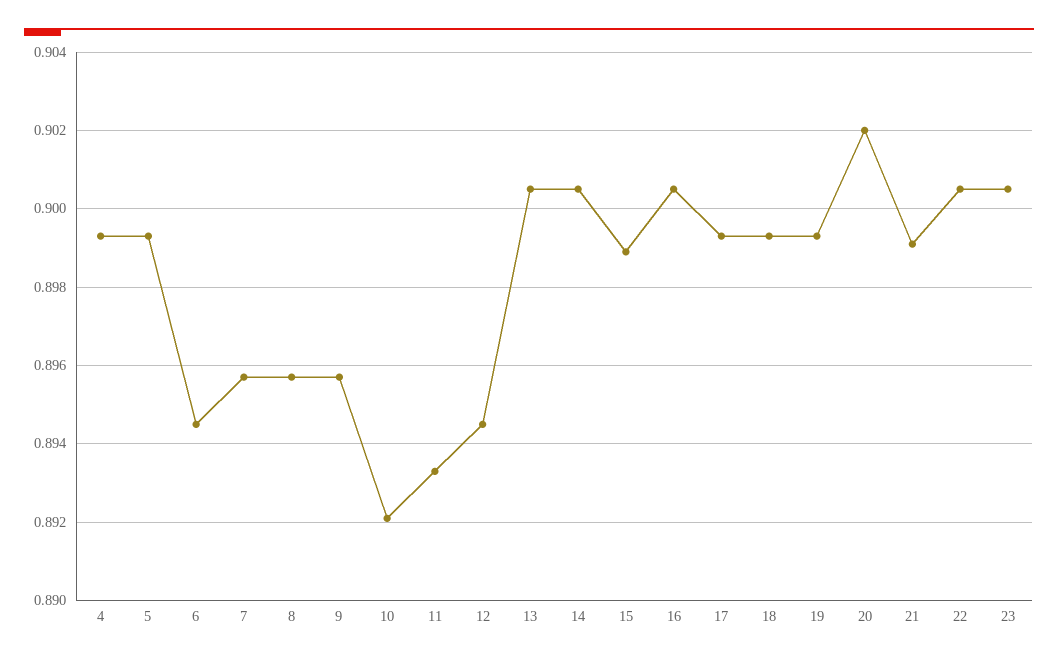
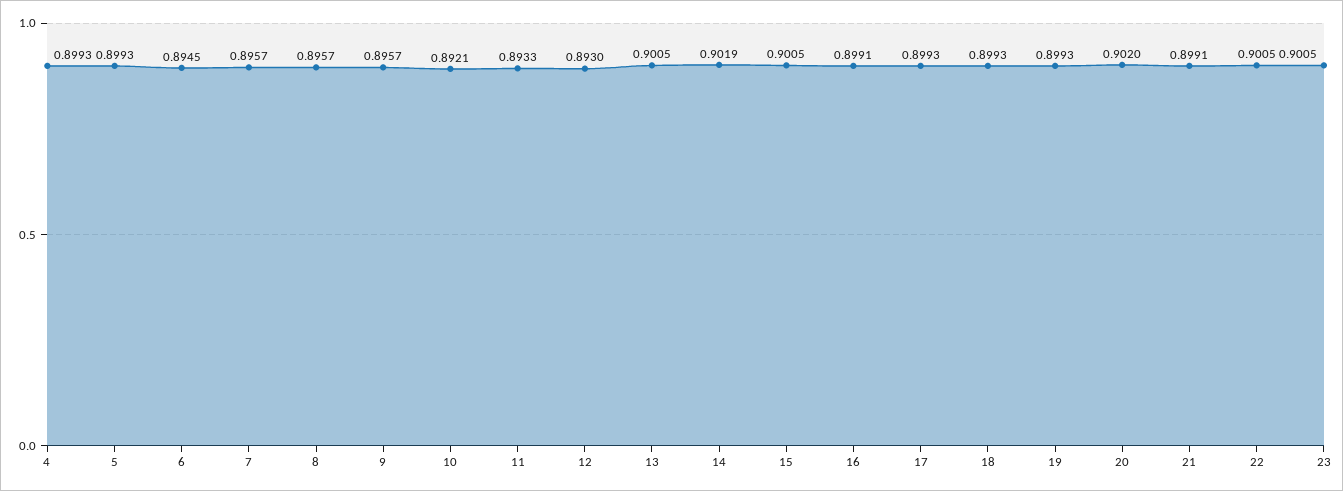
12: 0.8945 -> 0.893
14: 0.9005 -> 0.9019
15: 0.899 -> 0.9005
16: 0.9005 -> 0.8991

